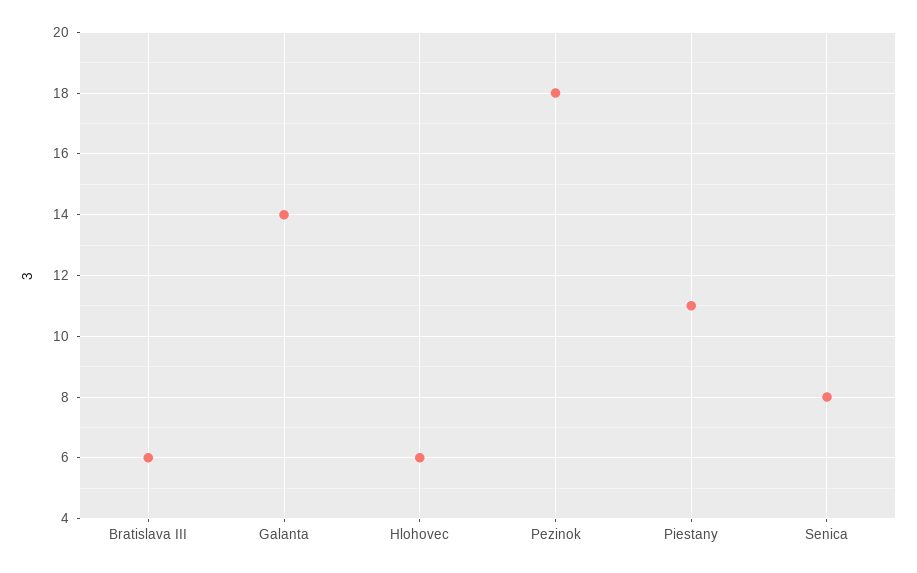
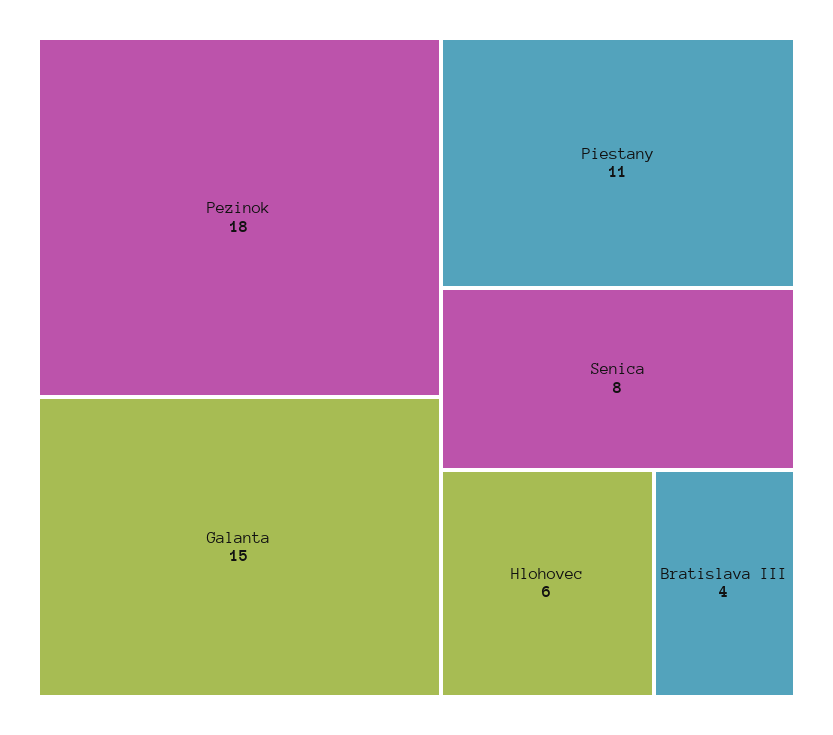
Bratislava III: 6 -> 4
Galanta: 14 -> 15

